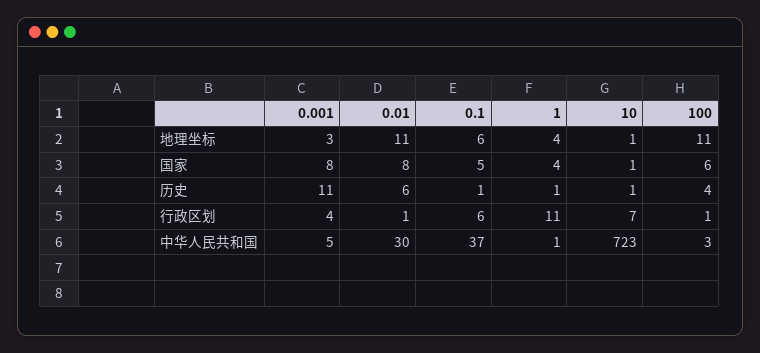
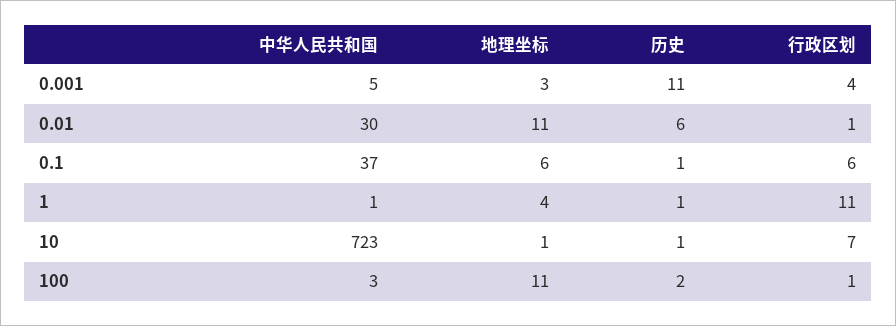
0.001, 国家: 8 -> none
0.01, 国家: 8 -> none
0.1, 国家: 5 -> none
1, 国家: 4 -> none
10, 国家: 1 -> none
100, 国家: 6 -> none
100, 历史: 4 -> 2

